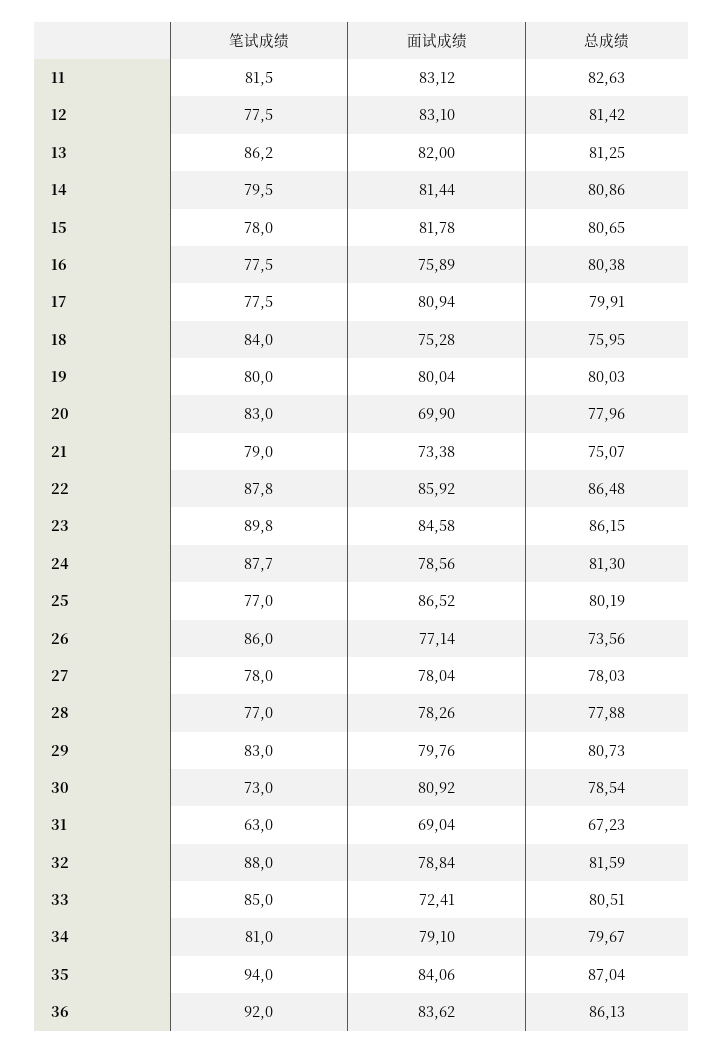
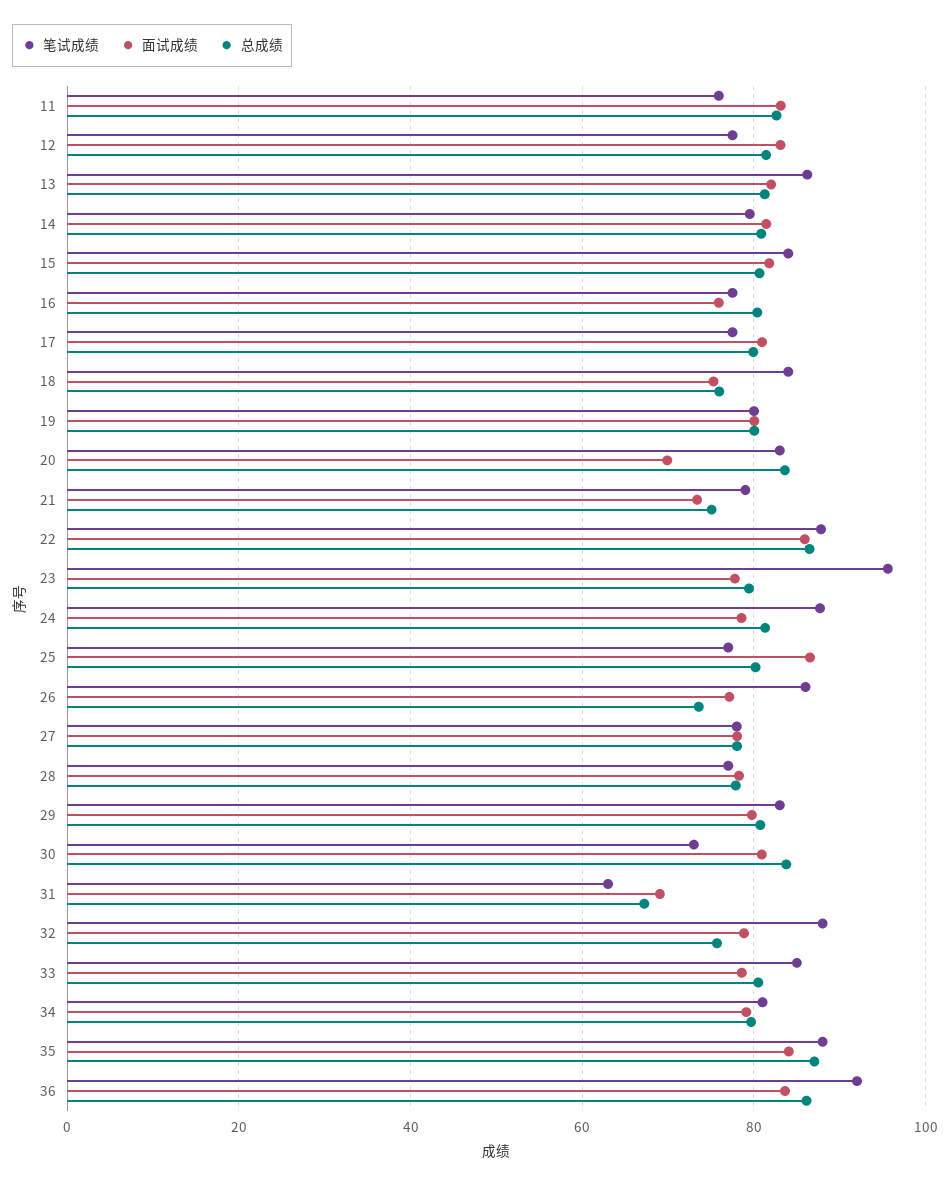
笔试成绩, 11: 81.5 -> 76
笔试成绩, 15: 78 -> 84
总成绩, 20: 77.96 -> 84
笔试成绩, 23: 89.8 -> 96
面试成绩, 23: 84.58 -> 78
总成绩, 23: 86.15 -> 80
总成绩, 30: 78.54 -> 84
总成绩, 32: 81.59 -> 76
面试成绩, 33: 72.41 -> 78
笔试成绩, 35: 94 -> 88

